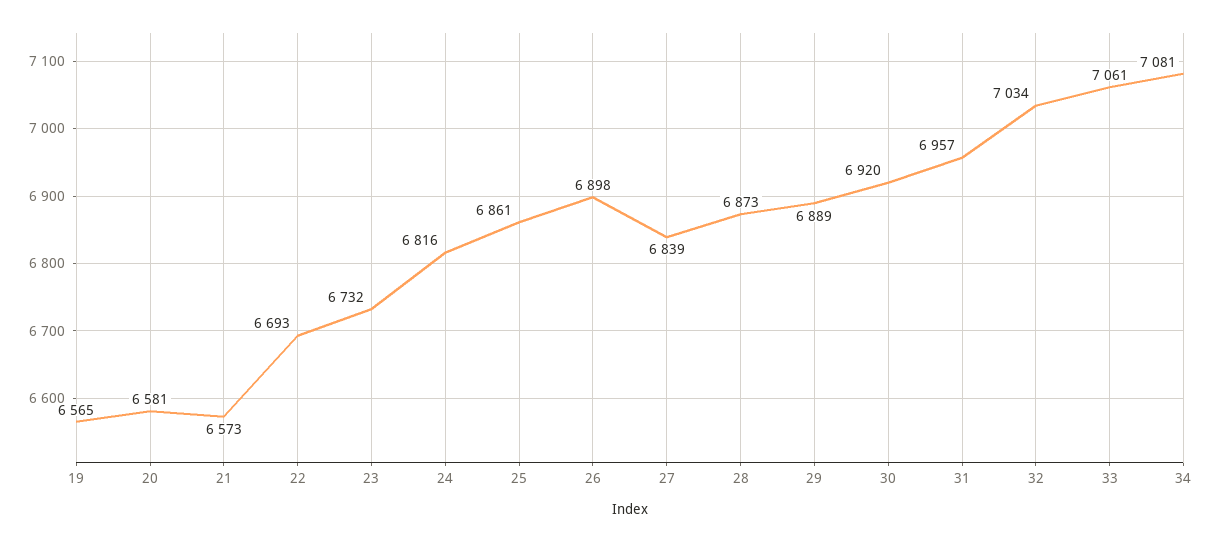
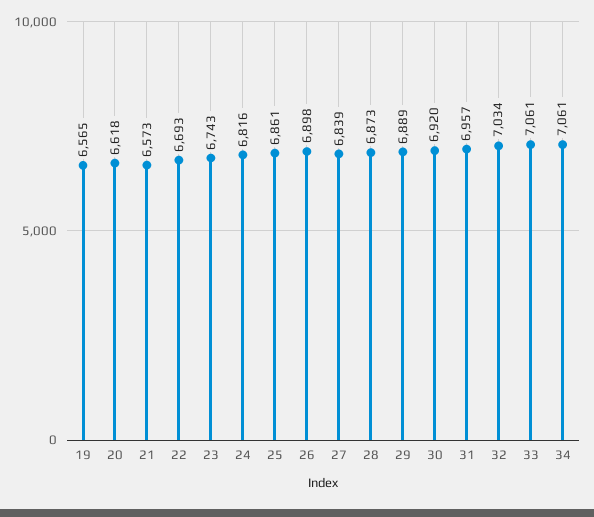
20: 6581 -> 6618
23: 6732 -> 6743
34: 7081 -> 7061

